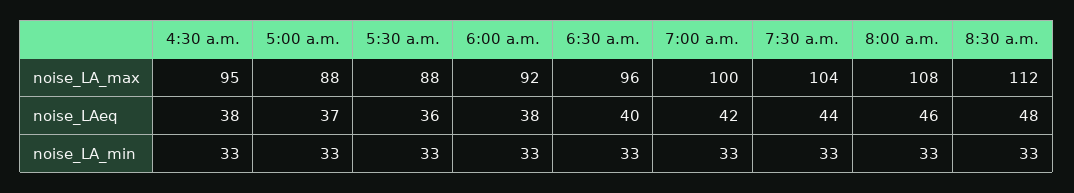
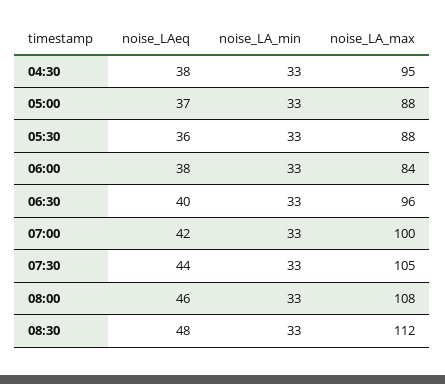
6:00 a.m., noise_LA_max: 92 -> 84
7:30 a.m., noise_LA_max: 104 -> 105

